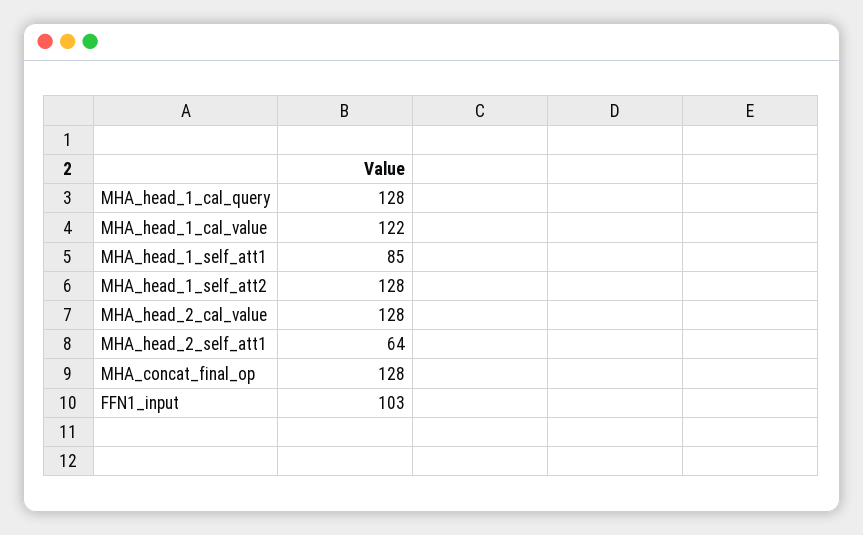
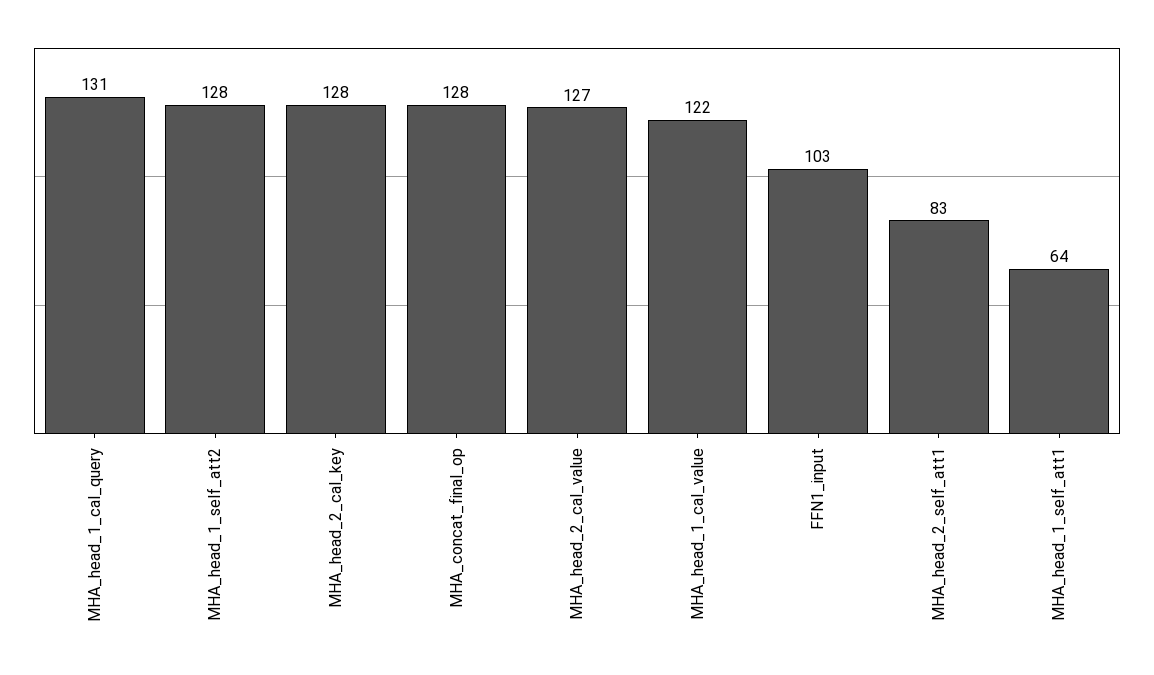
MHA_head_1_cal_query: 128 -> 131
MHA_head_1_self_att1: 85 -> 64
MHA_head_2_cal_value: 128 -> 127
MHA_head_2_self_att1: 64 -> 83
MHA_head_2_cal_key: none -> 128

